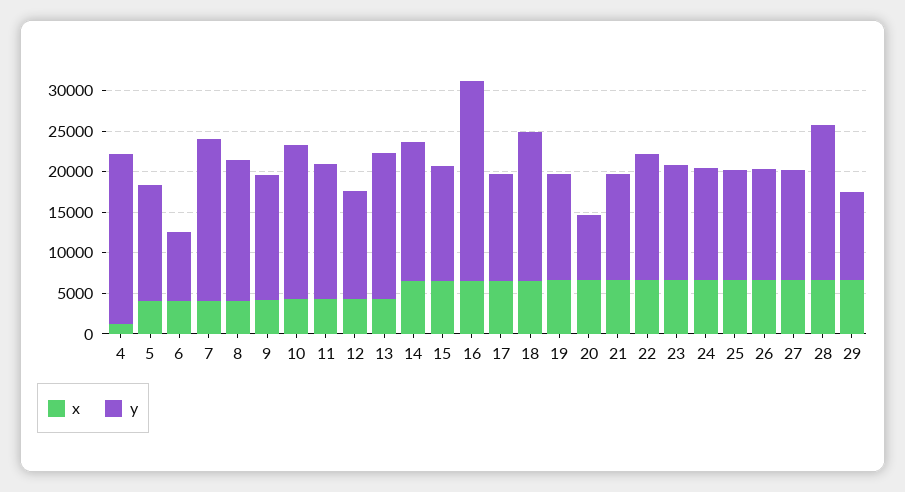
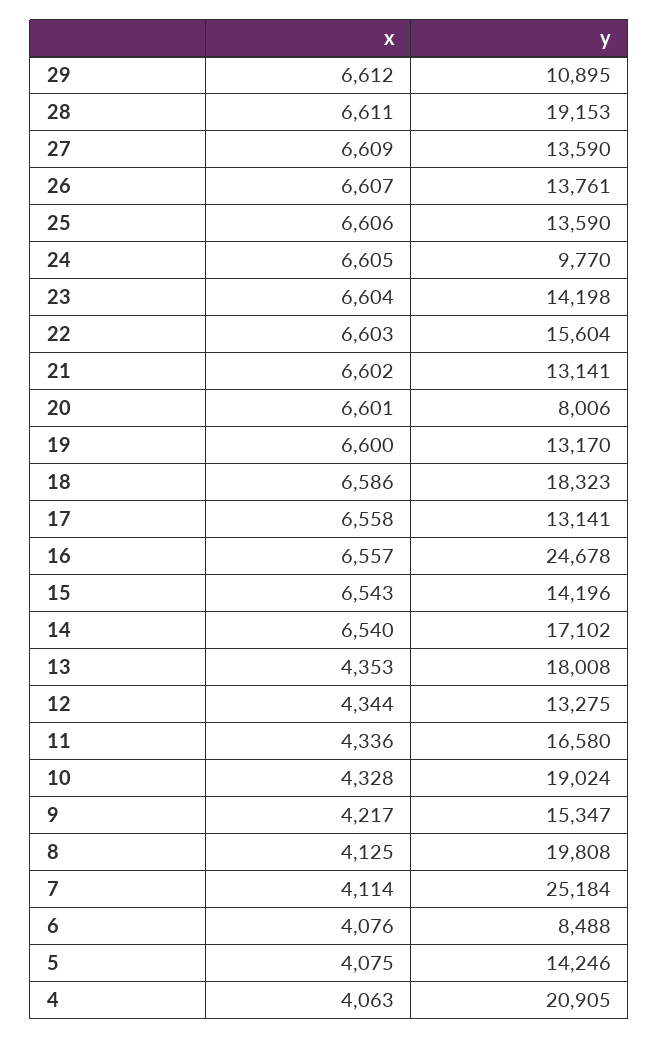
x, 4: 1000 -> 4063
y, 7: 20000 -> 25184
y, 8: 17000 -> 19808
y, 24: 14000 -> 9770

